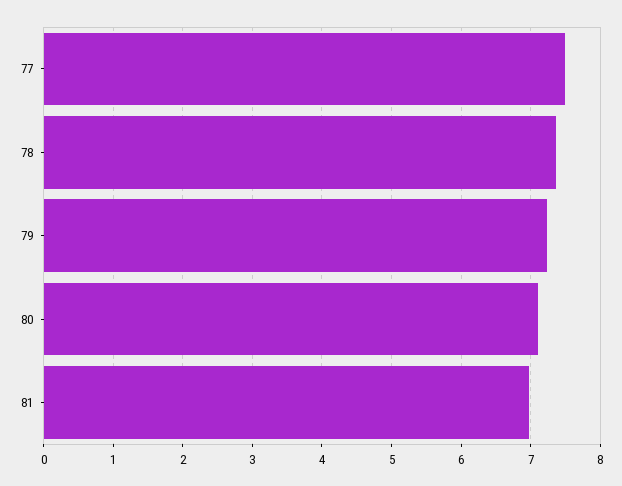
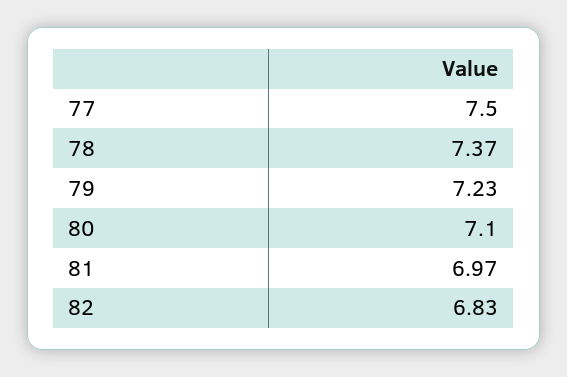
82: none -> 6.83

